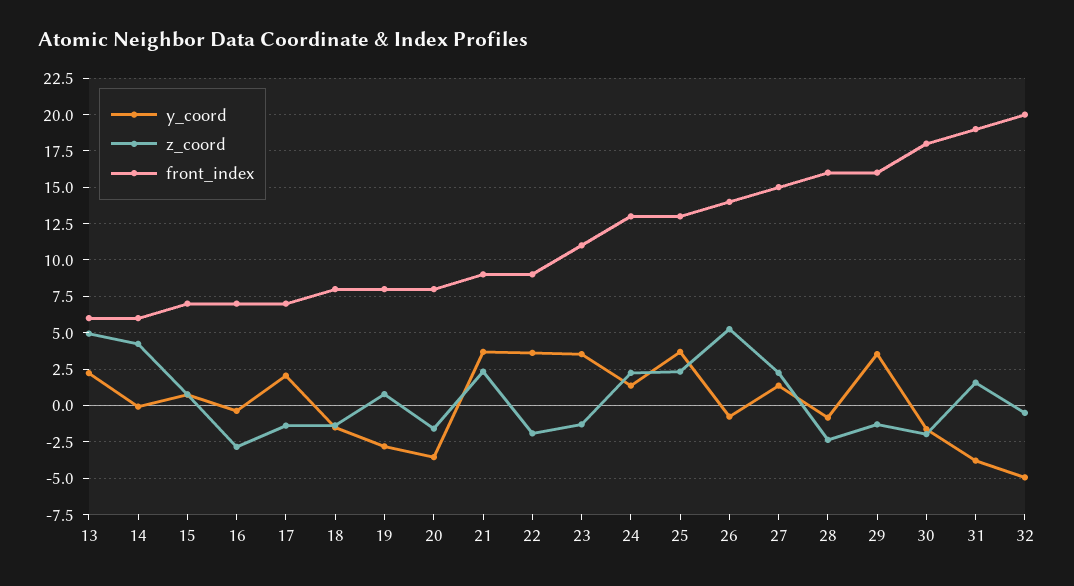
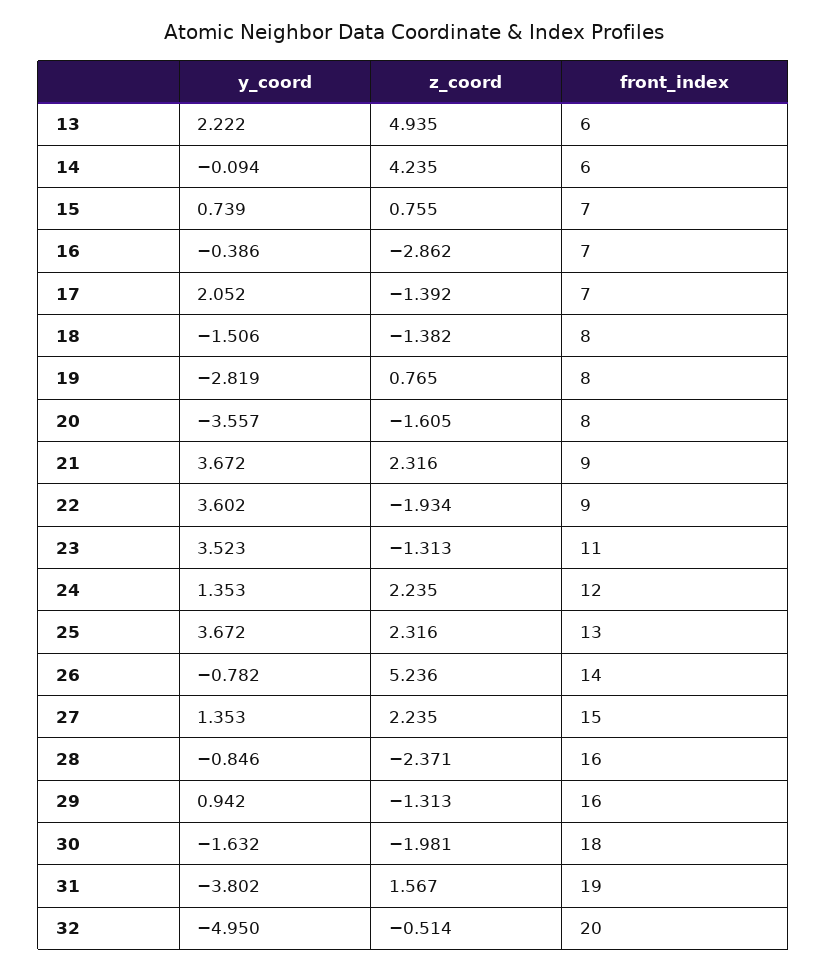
front_index, 24: 13 -> 12
y_coord, 29: 3.5 -> 0.942

